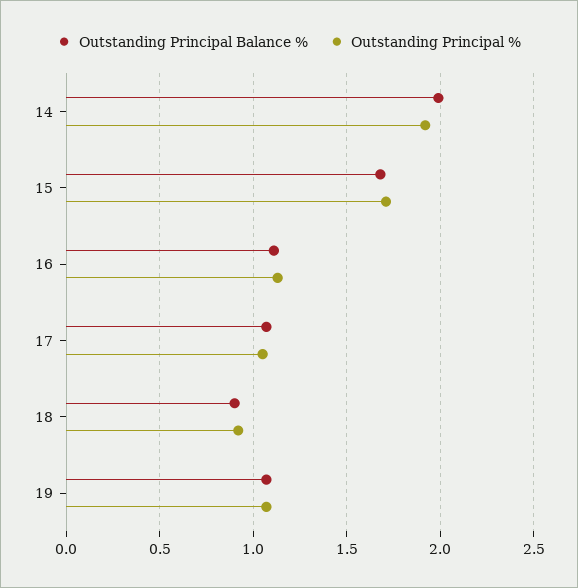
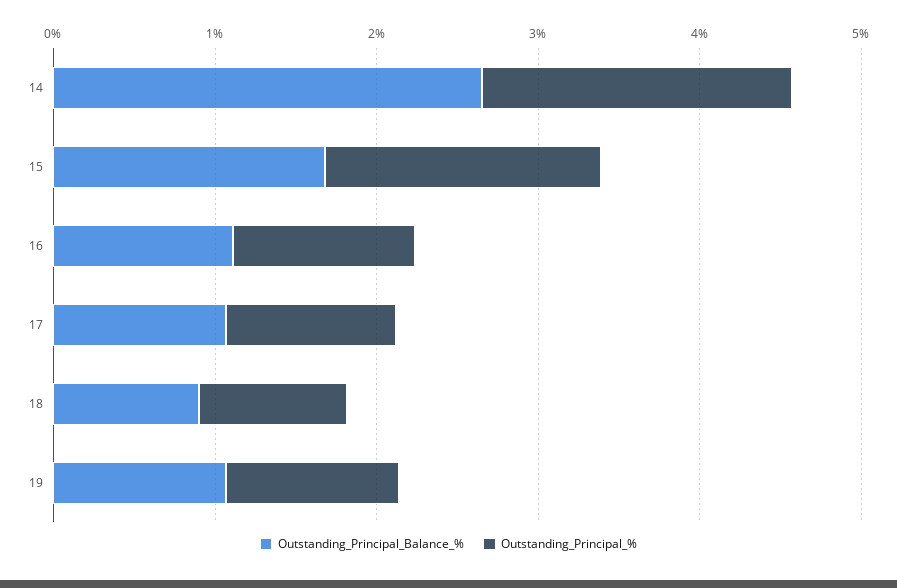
Outstanding Principal Balance %, 14: 2 -> 2.6

